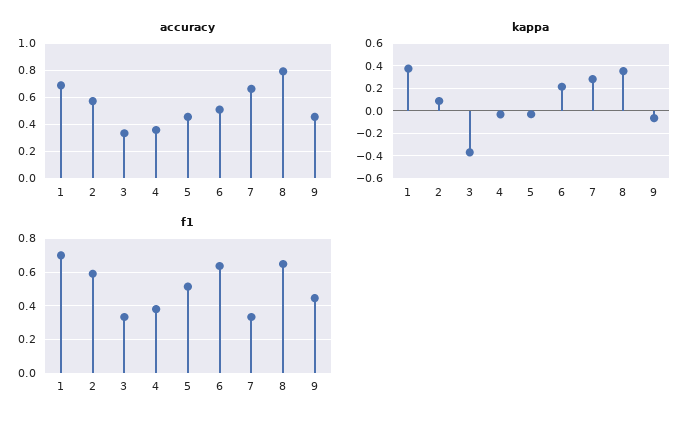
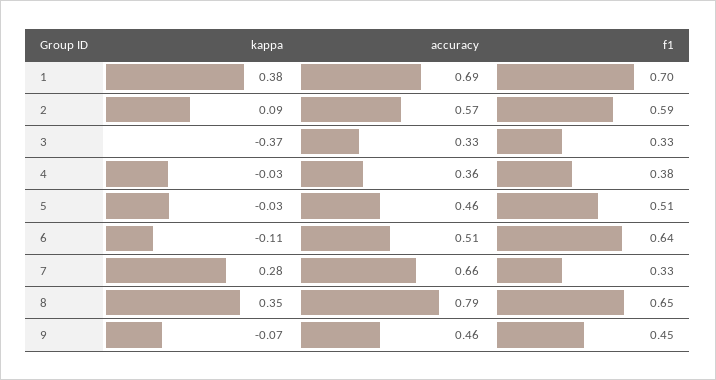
kappa, 6: 0.2 -> -0.11

